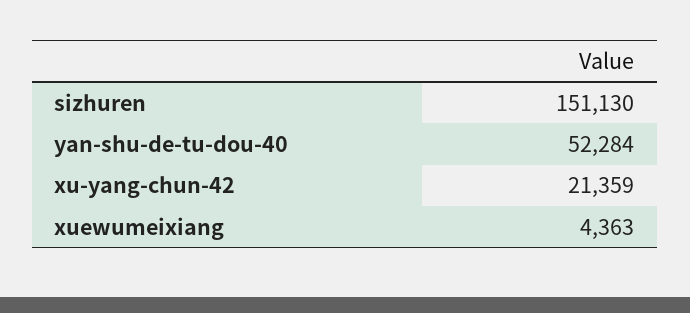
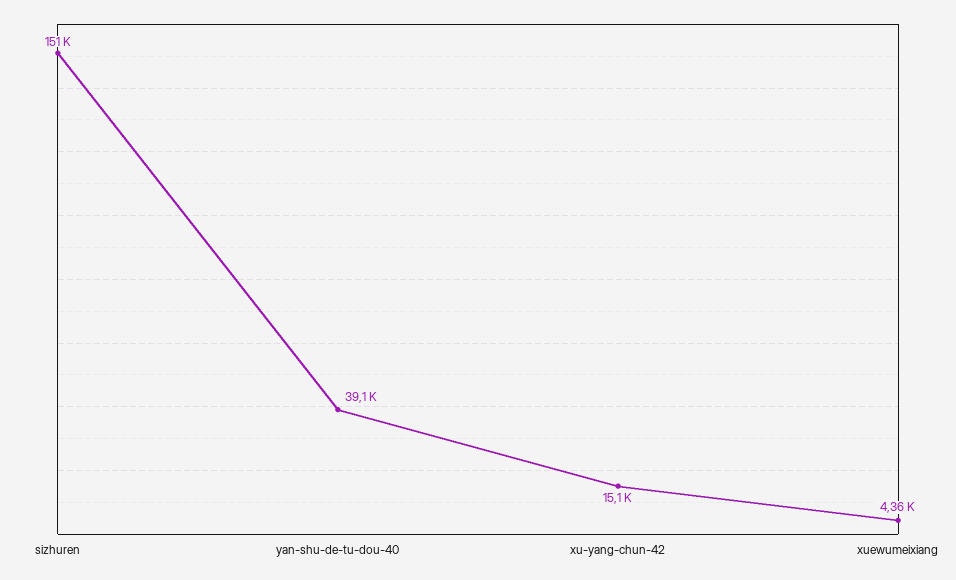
yan-shu-de-tu-dou-40: 52284 -> 39100
xu-yang-chun-42: 21359 -> 15100

